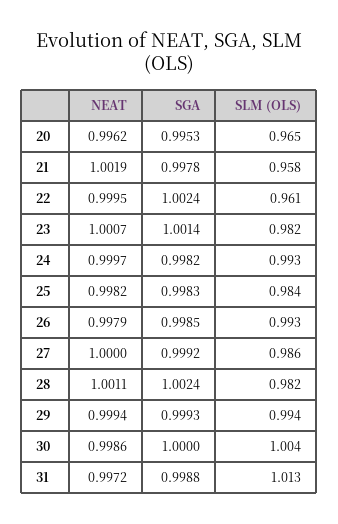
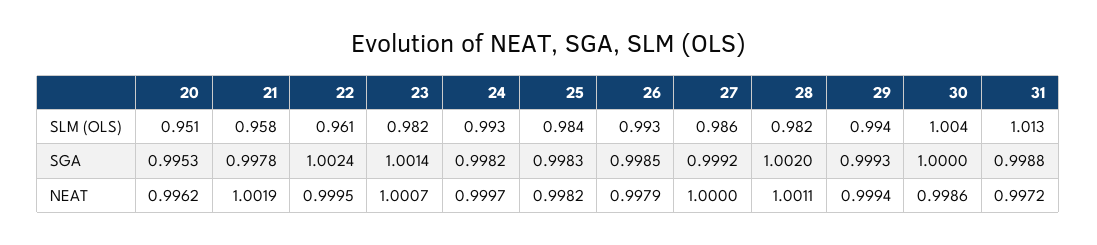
SLM (OLS), 20: 0.965 -> 0.951
SGA, 28: 1.0024 -> 1.002

